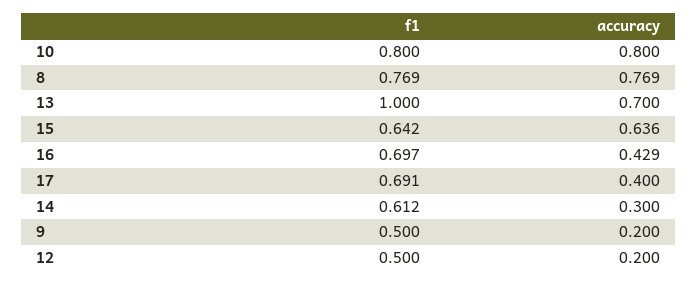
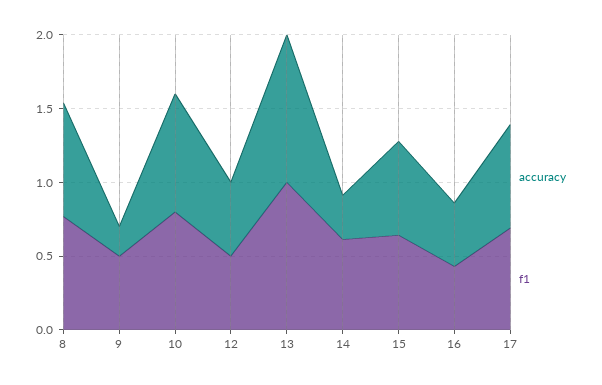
accuracy, 13: 0.7 -> 1
f1, 16: 0.697 -> 0.4
accuracy, 17: 0.4 -> 0.7
accuracy, 12: 0.2 -> 0.5

